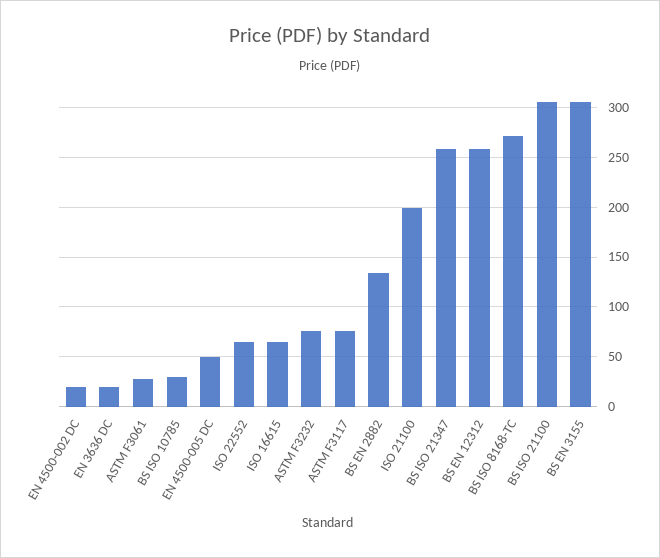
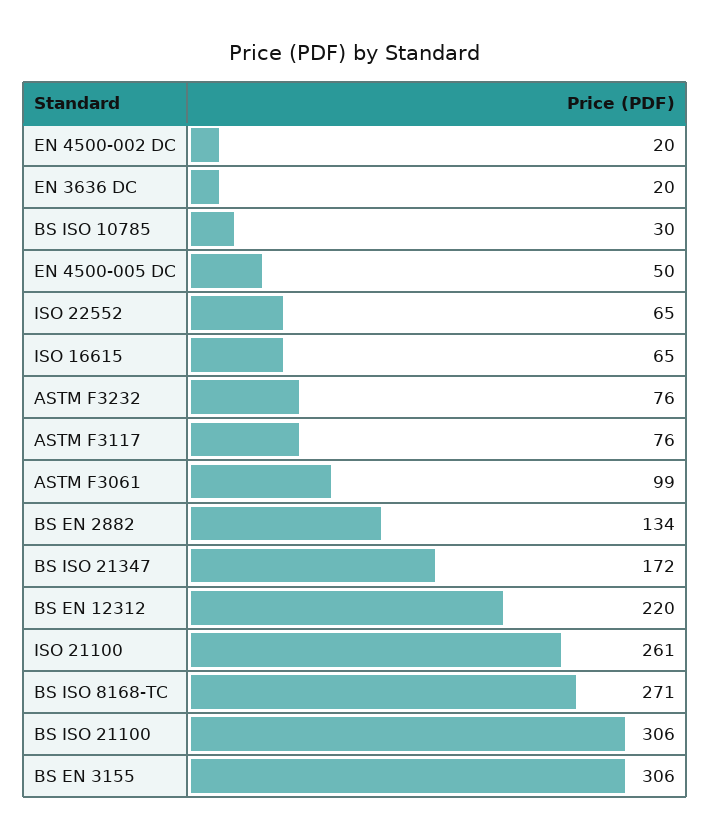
ASTM F3061: 30 -> 99
ISO 21100: 200 -> 261
BS ISO 21347: 260 -> 172
BS EN 12312: 260 -> 220

